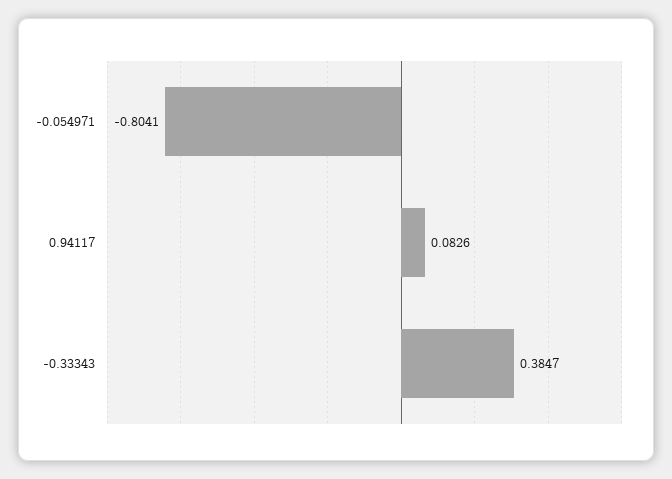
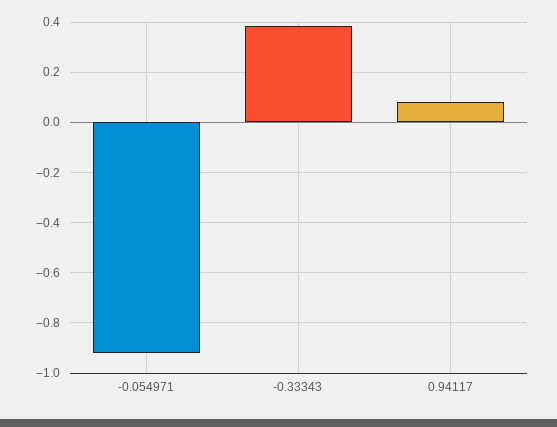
-0.054971: -0.8041 -> -0.925

